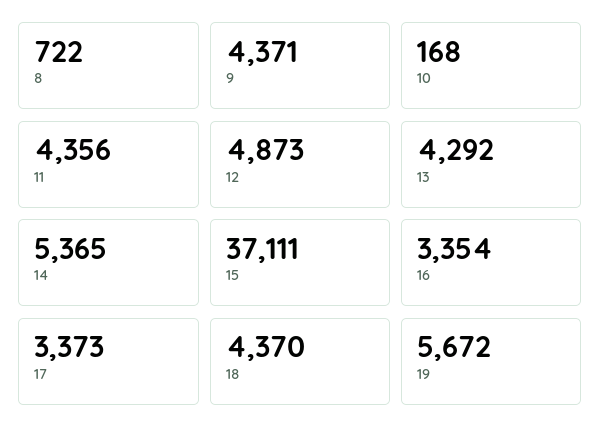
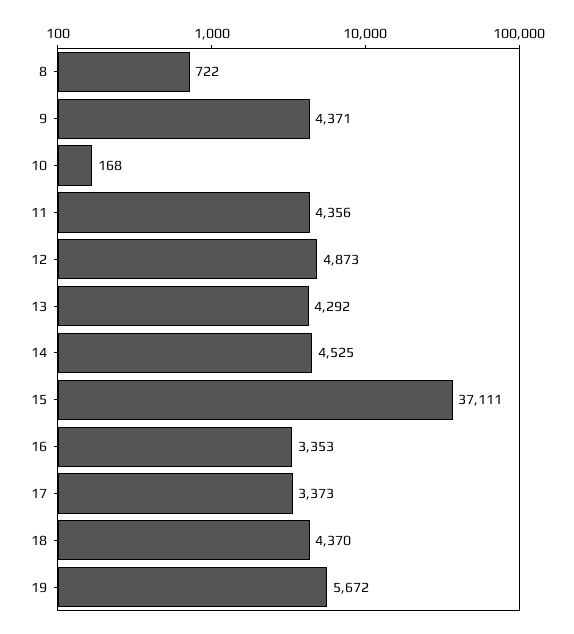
14: 5365 -> 4525
16: 3354 -> 3353

